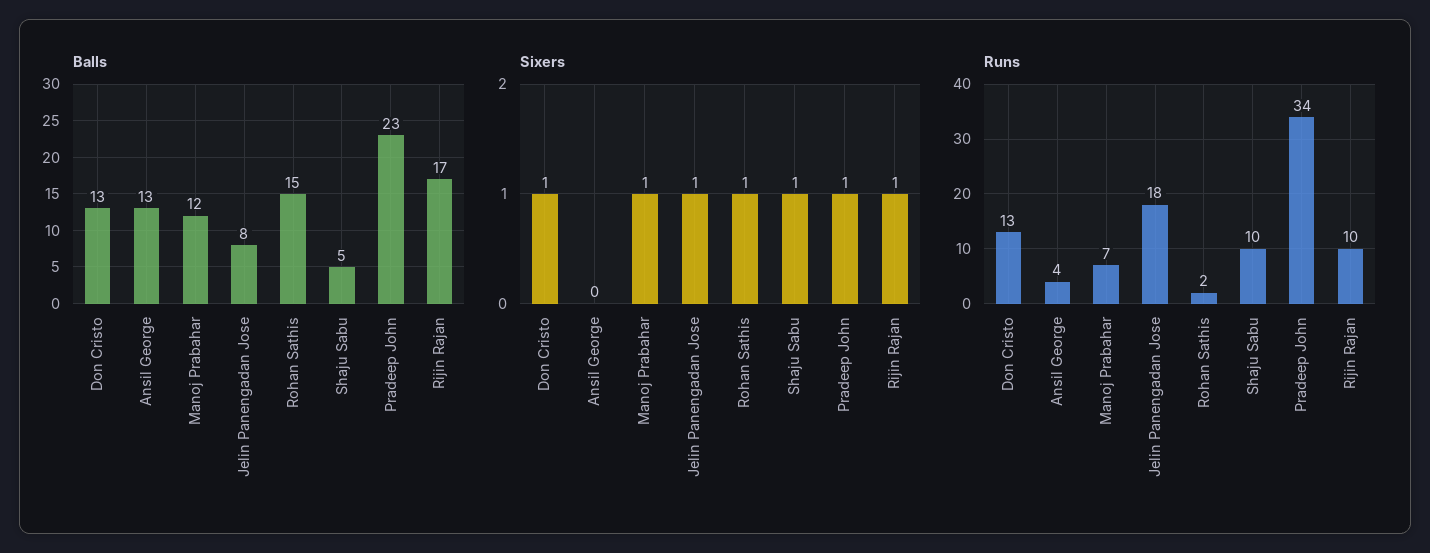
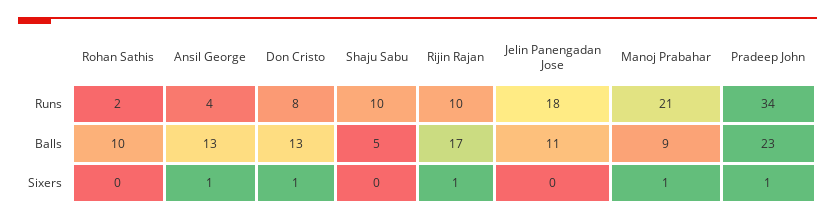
Balls, Manoj Prabahar: 12 -> 9
Balls, Jelin Panengadan Jose: 8 -> 11
Balls, Rohan Sathis: 15 -> 10
Sixers, Ansil George: 0 -> 1
Sixers, Jelin Panengadan Jose: 1 -> 0
Sixers, Rohan Sathis: 1 -> 0
Sixers, Shaju Sabu: 1 -> 0
Runs, Don Cristo: 13 -> 8
Runs, Manoj Prabahar: 7 -> 21

